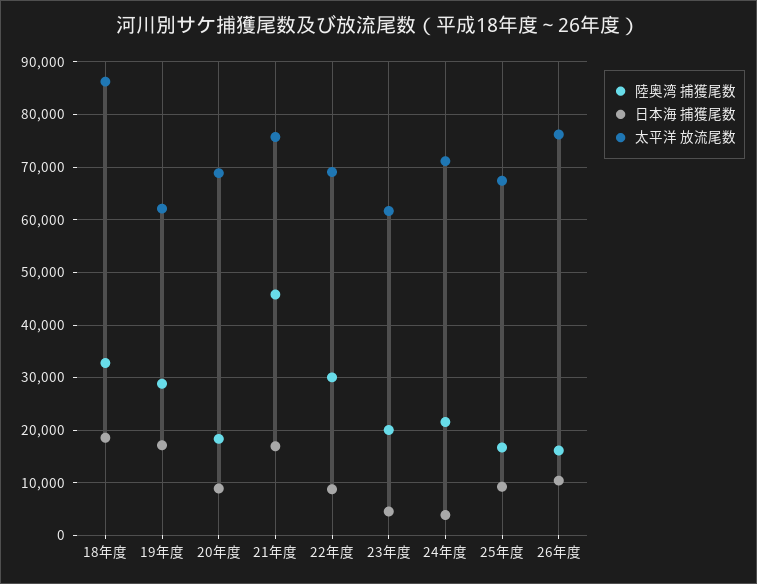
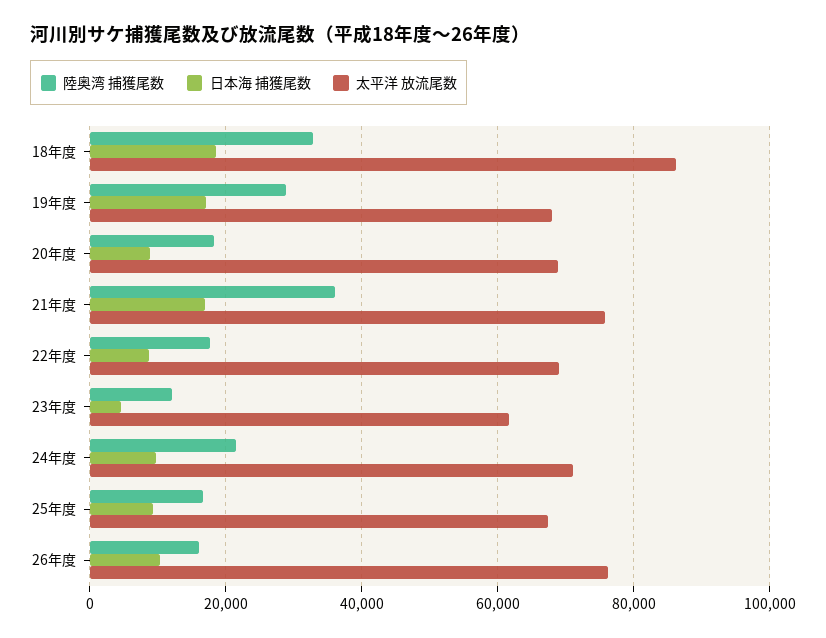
太平洋 放流尾数, 19年度: 62000 -> 68000
陸奥湾 捕獲尾数, 21年度: 46000 -> 36000
陸奥湾 捕獲尾数, 22年度: 30000 -> 18000
陸奥湾 捕獲尾数, 23年度: 20000 -> 12000
日本海 捕獲尾数, 24年度: 4000 -> 10000

